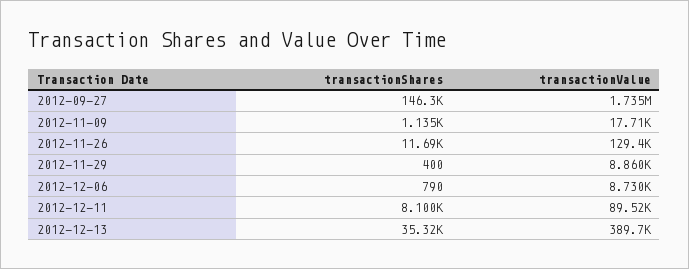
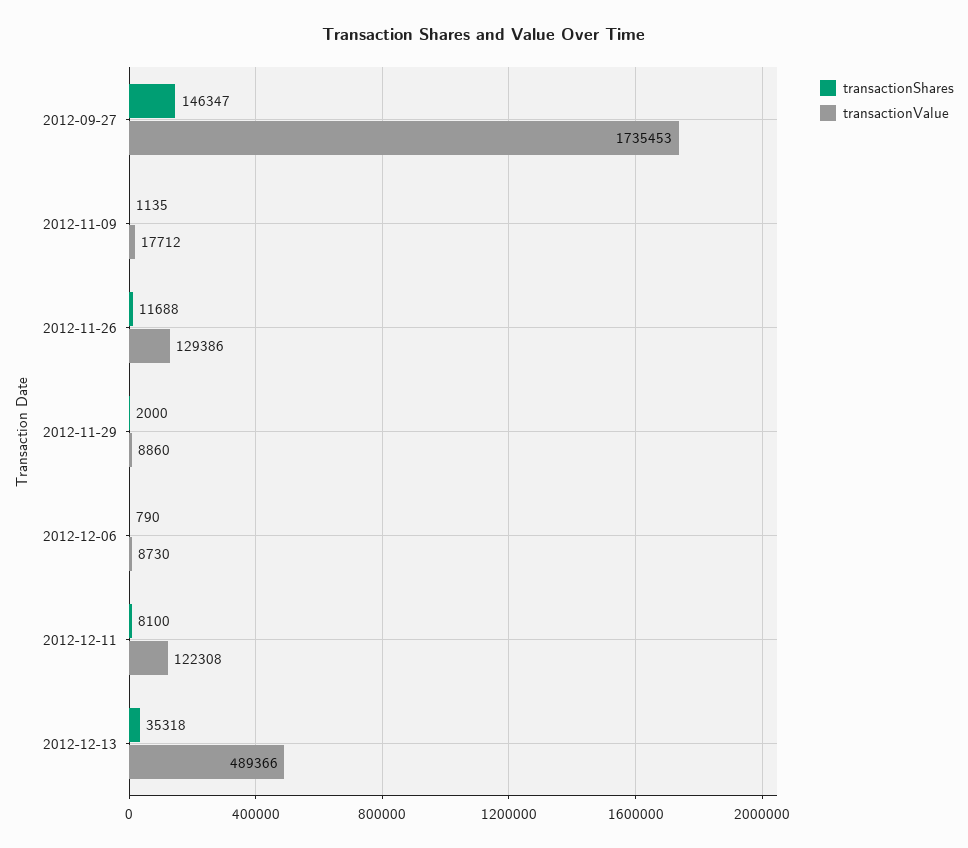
transactionShares, 2012-11-29: 400 -> 2000
transactionValue, 2012-12-11: 89520 -> 122308
transactionValue, 2012-12-13: 389700 -> 489366

